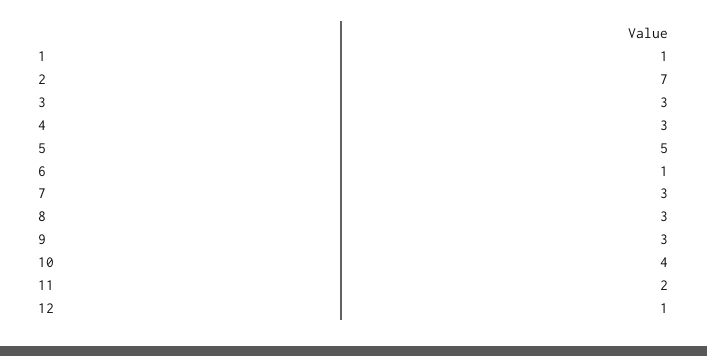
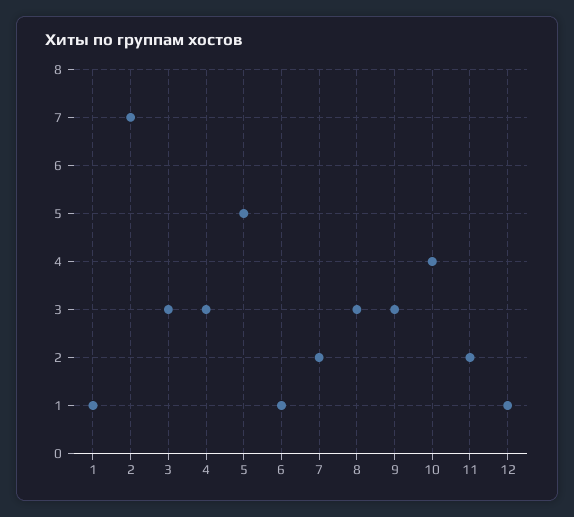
7: 3 -> 2

